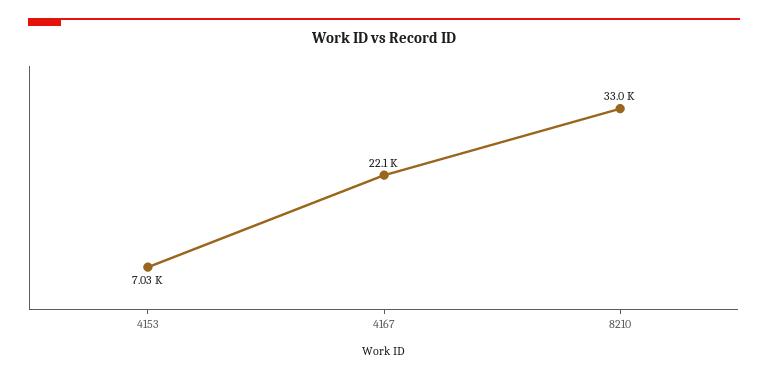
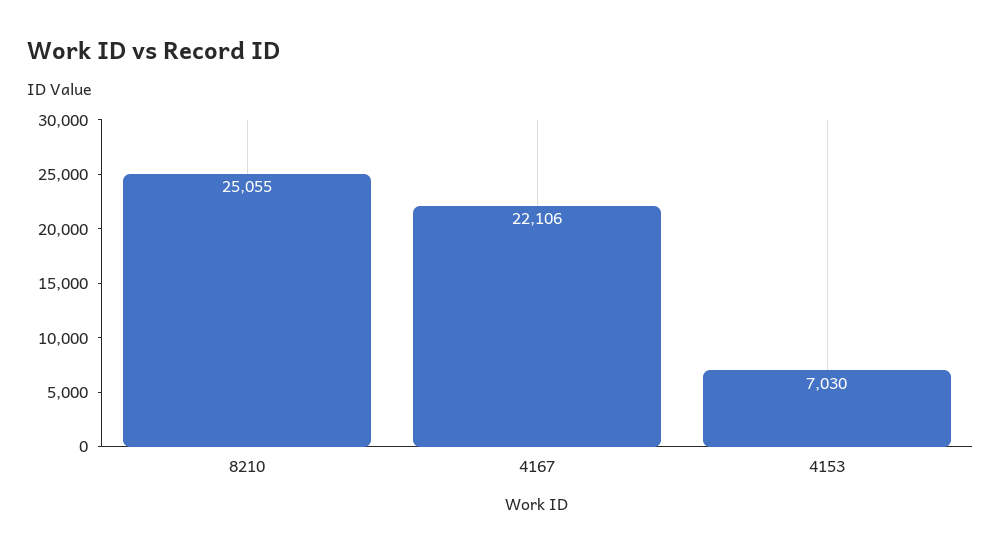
8210: 33000 -> 25055

